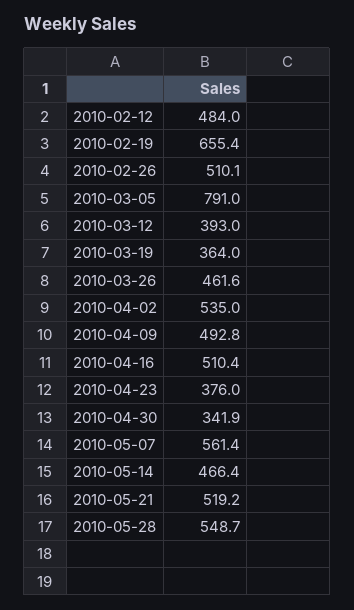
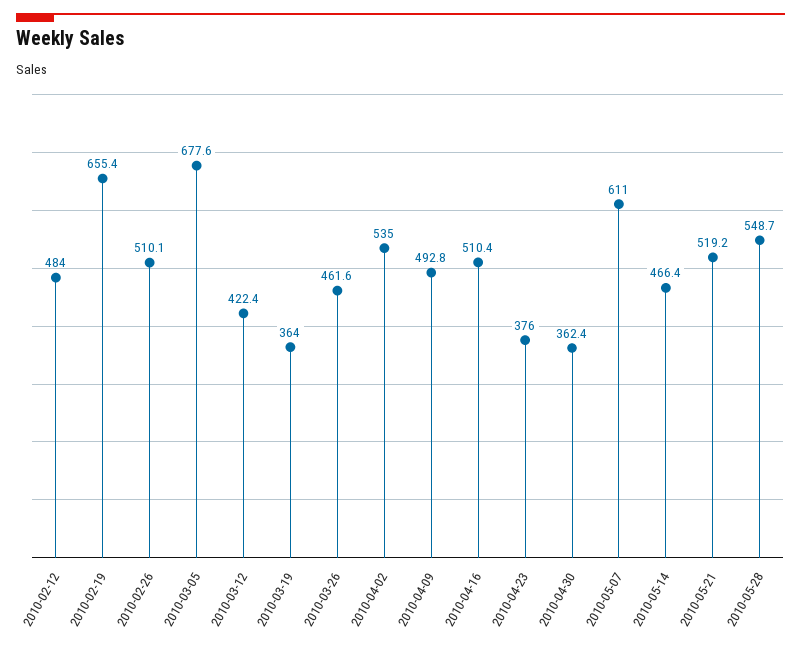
2010-03-05: 791 -> 677.6
2010-03-12: 393 -> 422.4
2010-04-30: 341.9 -> 362.4
2010-05-07: 561.4 -> 611

